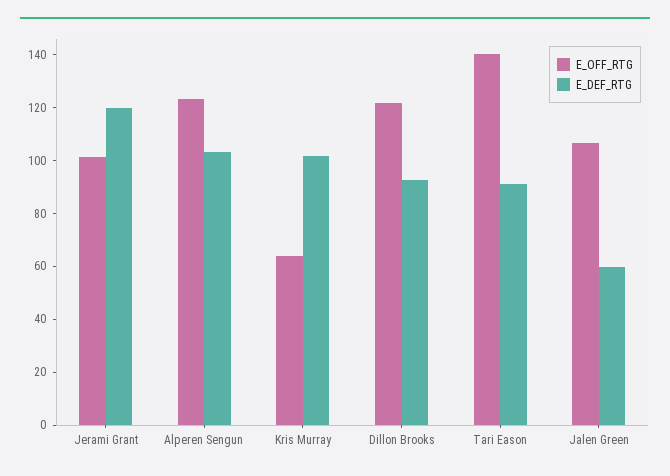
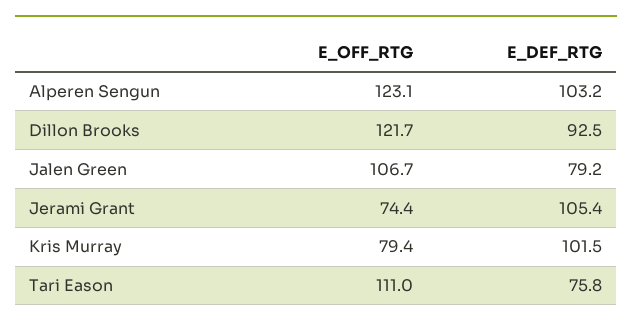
E_OFF_RTG, Jerami Grant: 100 -> 74.4
E_DEF_RTG, Jerami Grant: 120 -> 105.4
E_OFF_RTG, Kris Murray: 65 -> 79.4
E_OFF_RTG, Tari Eason: 140 -> 111
E_DEF_RTG, Tari Eason: 90 -> 75.8
E_DEF_RTG, Jalen Green: 60 -> 79.2

